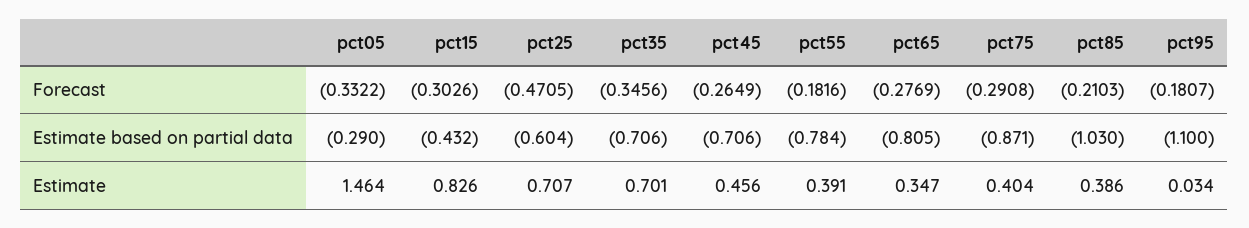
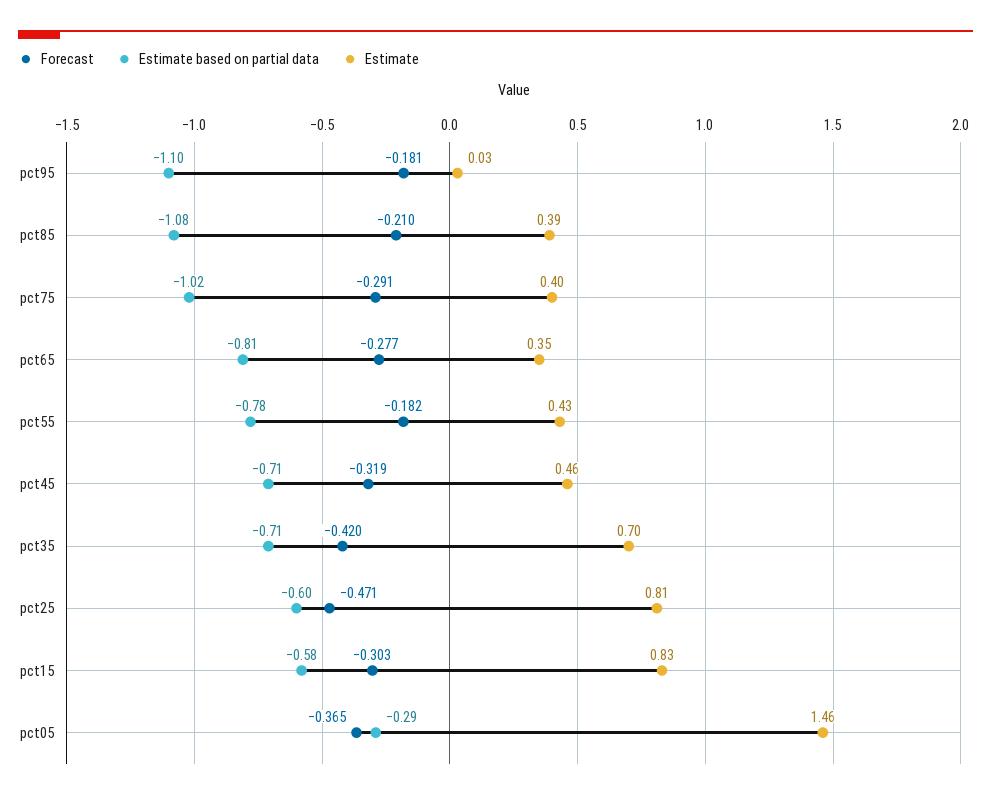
Forecast, pct05: -0.3322 -> -0.365
Forecast, pct35: -0.3456 -> -0.42
Forecast, pct45: -0.2649 -> -0.319
Estimate based on partial data, pct15: -0.432 -> -0.58
Estimate based on partial data, pct75: -0.871 -> -1.02
Estimate based on partial data, pct85: -1.03 -> -1.08
Estimate, pct25: 0.707 -> 0.81
Estimate, pct55: 0.391 -> 0.43

